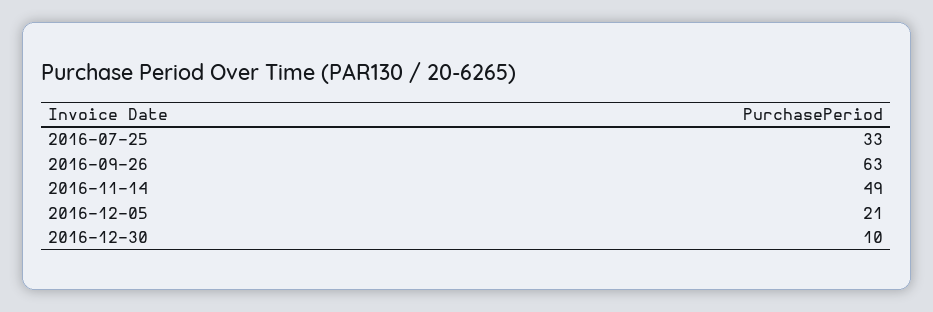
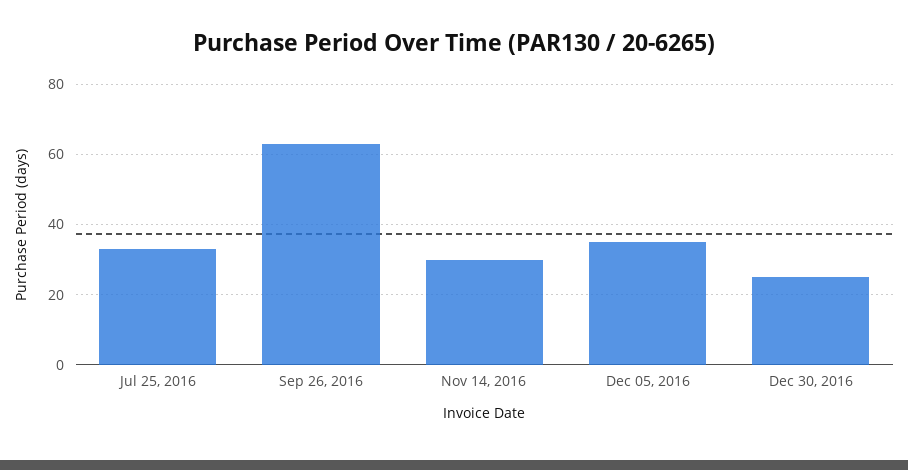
2016-11-14: 49 -> 30
2016-12-05: 21 -> 35
2016-12-30: 10 -> 25

